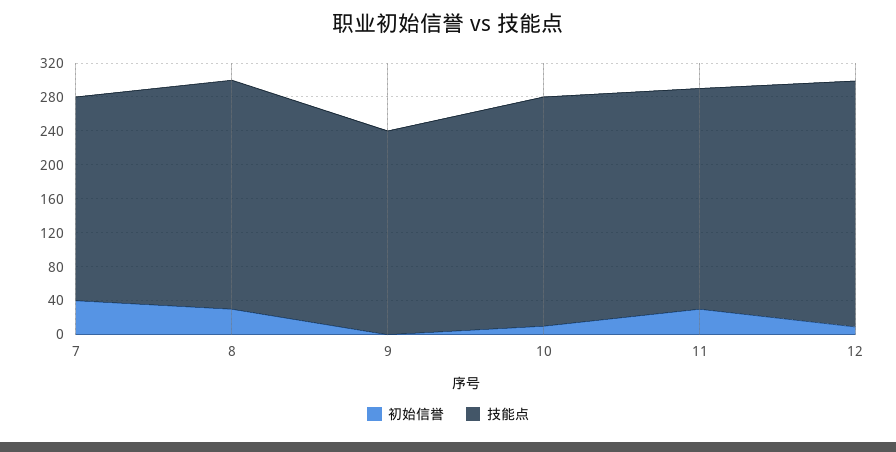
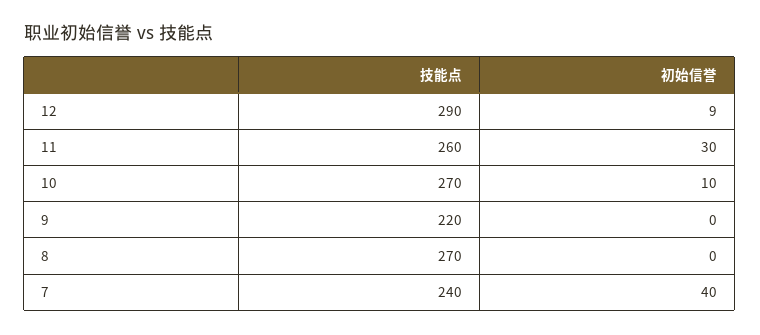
初始信誉, 8: 30 -> 0
技能点, 9: 240 -> 220

